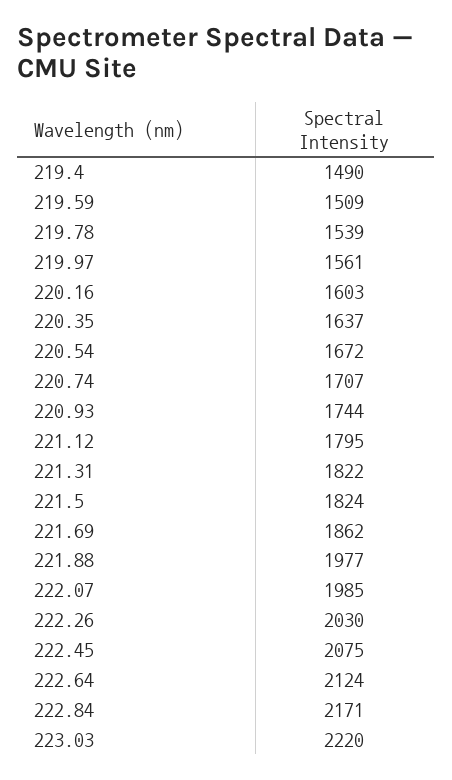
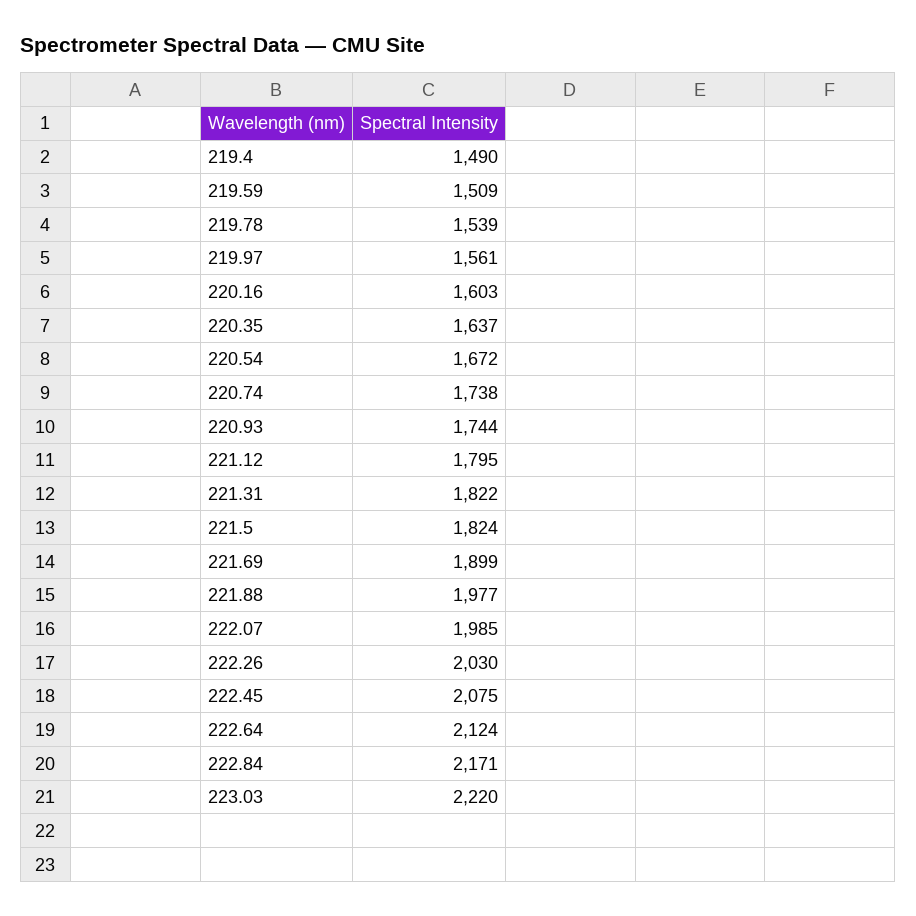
220.74: 1707 -> 1738
221.69: 1862 -> 1899

